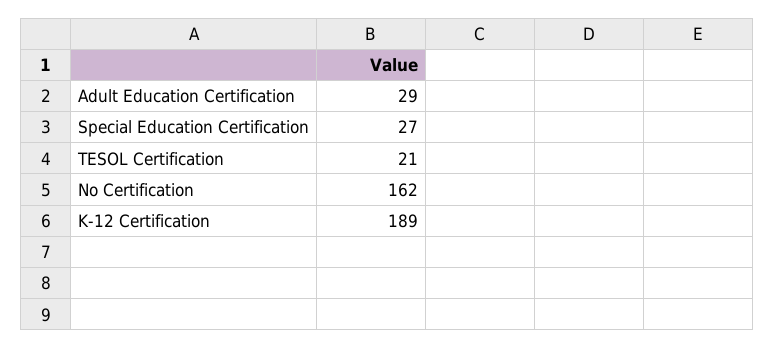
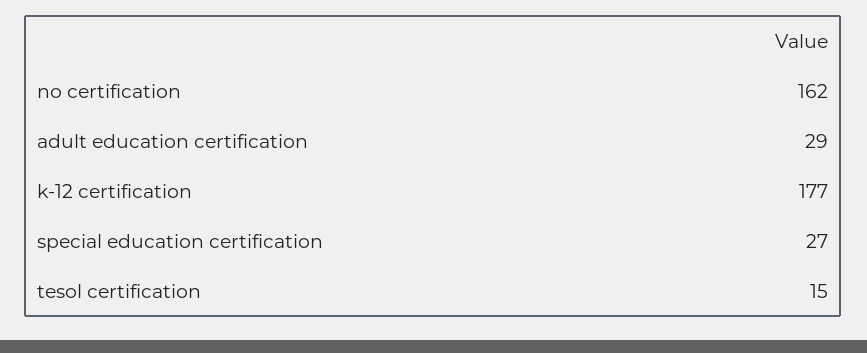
TESOL Certification: 21 -> 15
K-12 Certification: 189 -> 177

